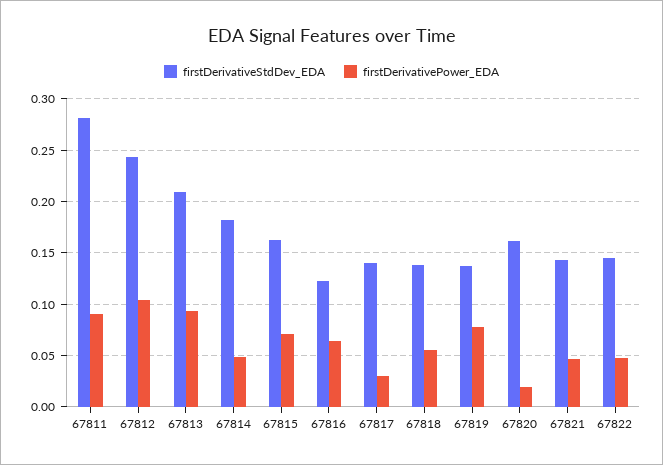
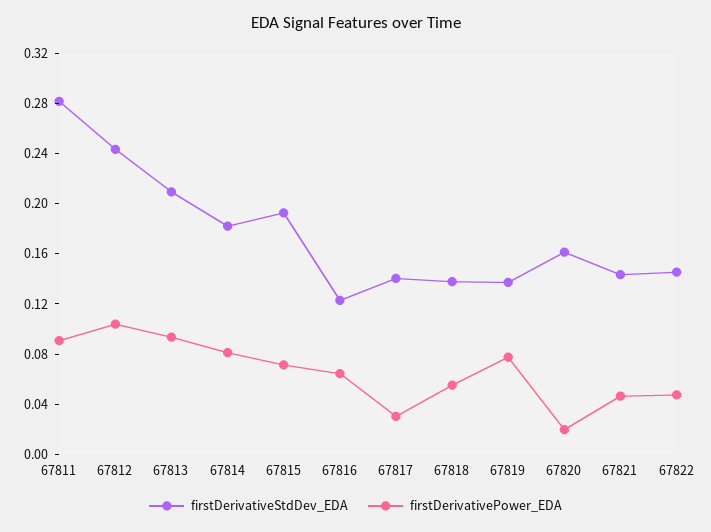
firstDerivativePower_EDA, 67814: 0.05 -> 0.08
firstDerivativeStdDev_EDA, 67815: 0.16 -> 0.19

